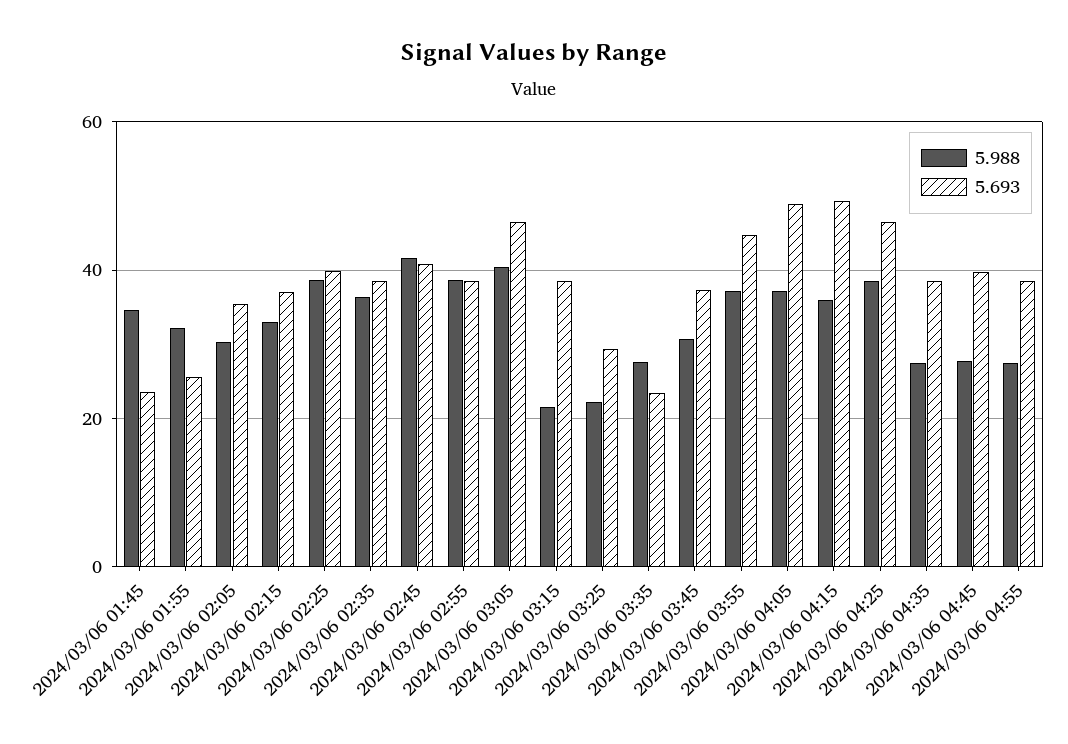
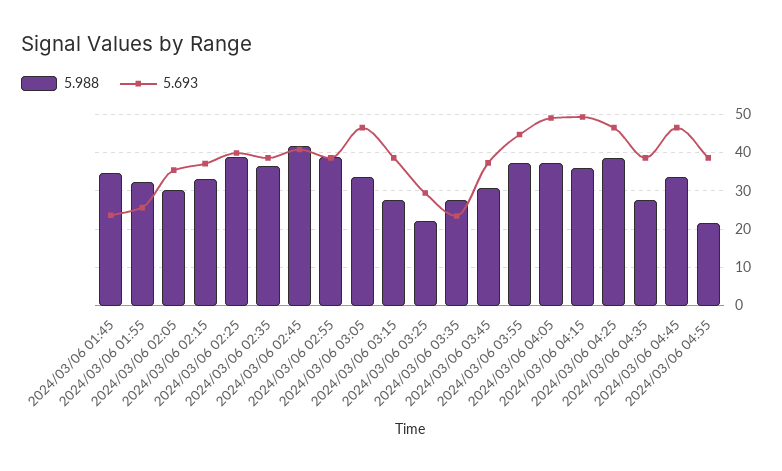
5.988, 2024/03/06 03:05: 40 -> 34
5.988, 2024/03/06 03:15: 22 -> 28
5.988, 2024/03/06 04:45: 28 -> 34
5.693, 2024/03/06 04:45: 40 -> 46
5.988, 2024/03/06 04:55: 28 -> 22

